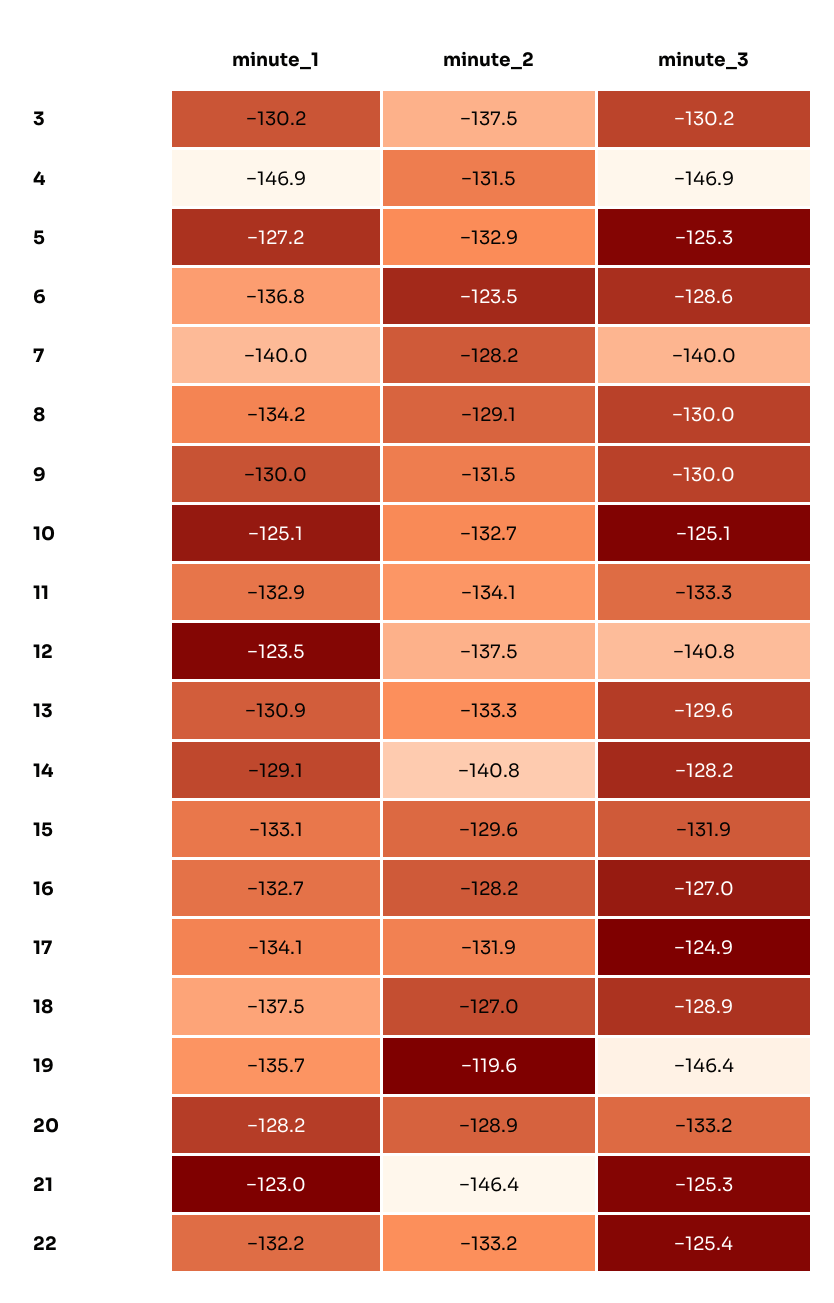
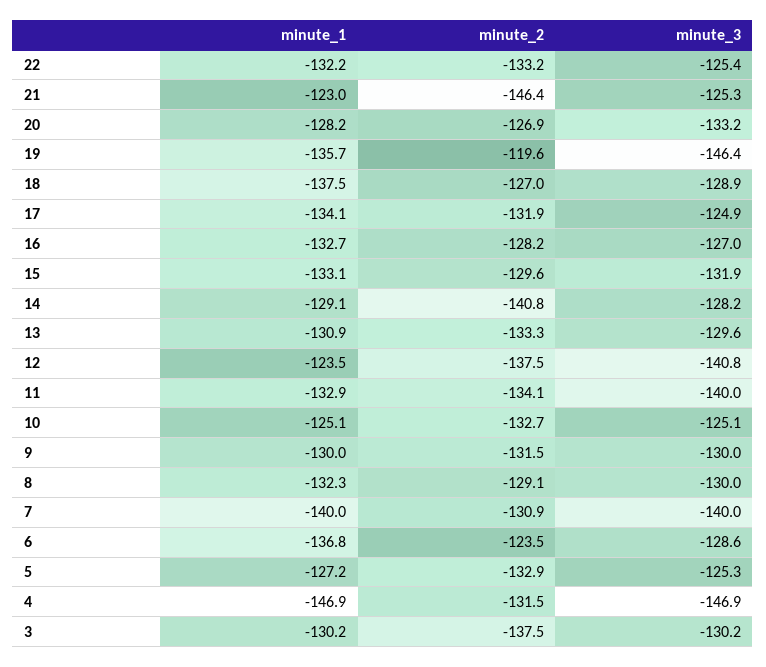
minute_2, 7: -128.2 -> -130.9
minute_1, 8: -134.2 -> -132.3
minute_3, 11: -133.3 -> -140
minute_2, 20: -128.9 -> -126.9

